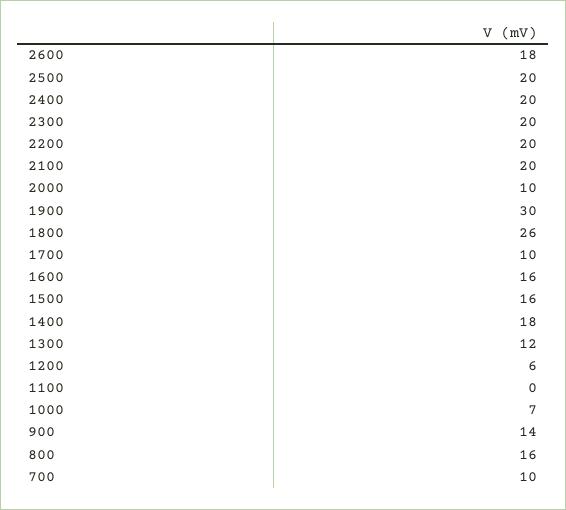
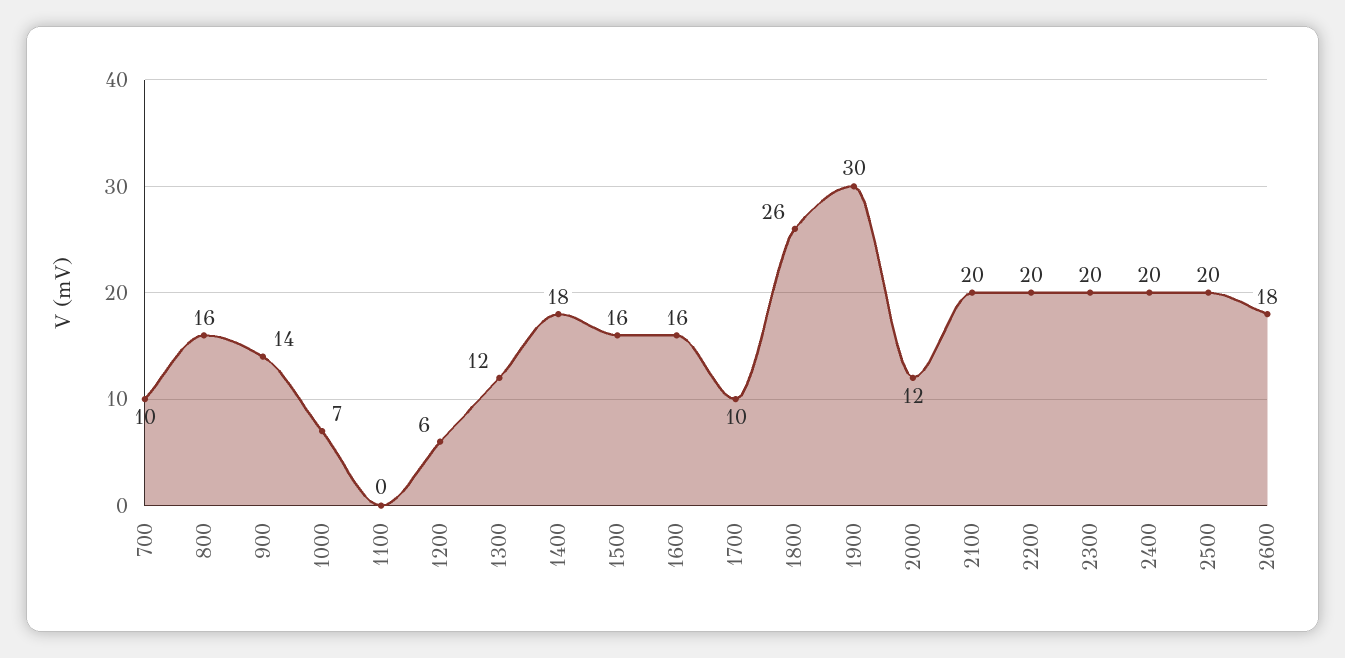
2000: 10 -> 12

